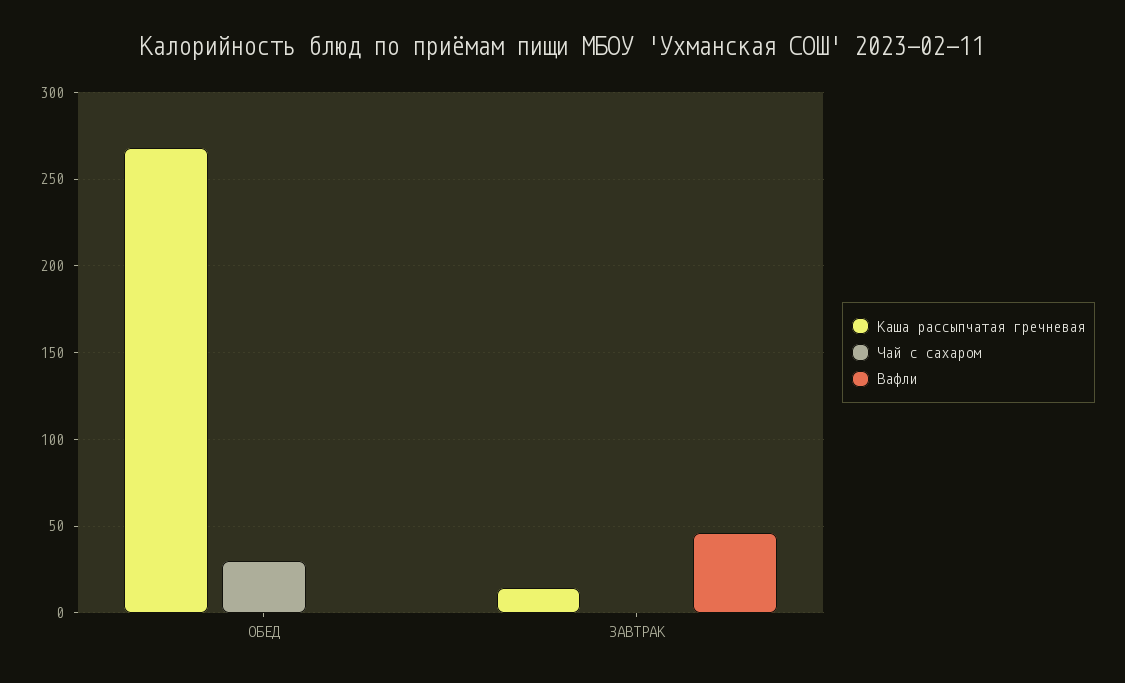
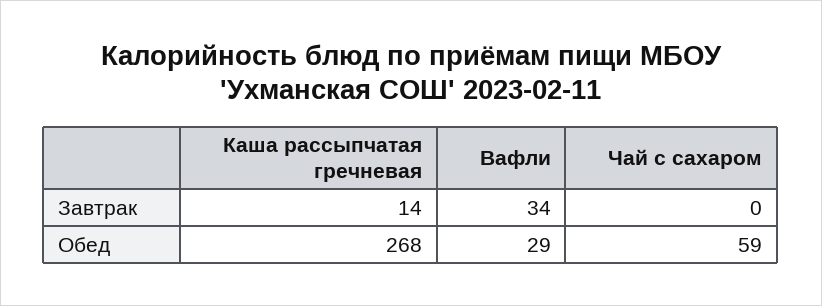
Чай с сахаром, ОБЕД: 30 -> 59
Вафли, ОБЕД: 0 -> 29
Вафли, ЗАВТРАК: 45 -> 34

